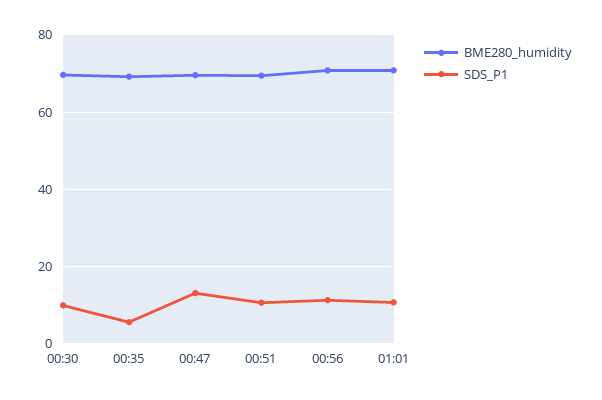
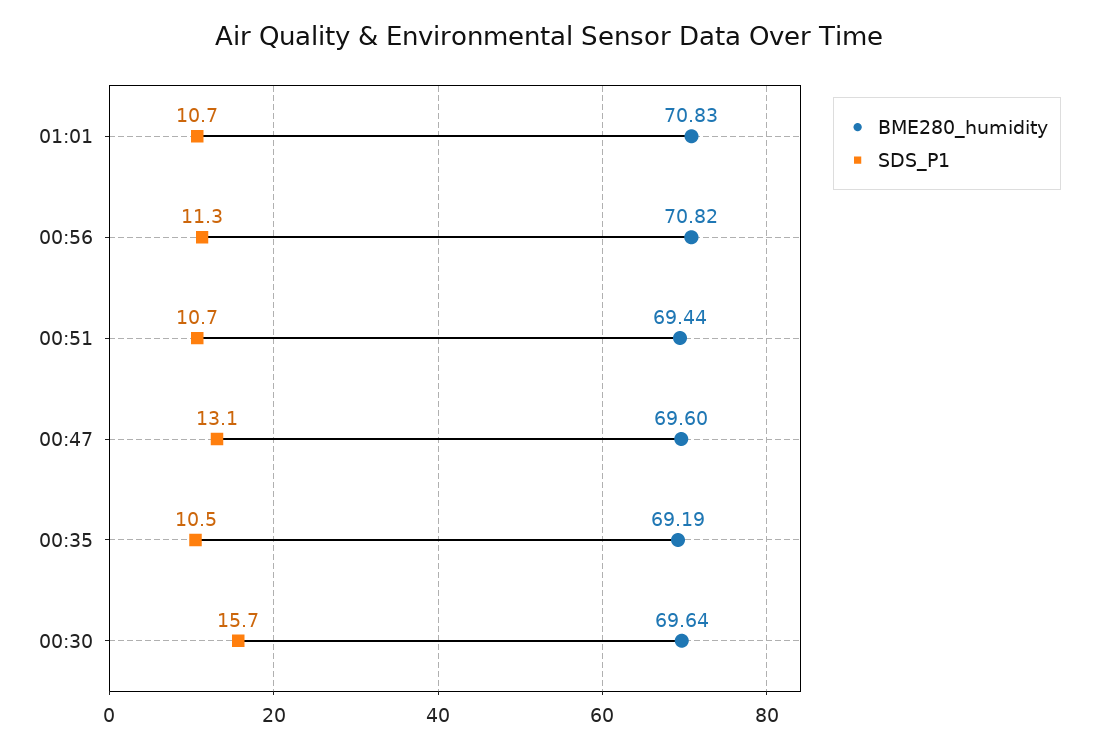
SDS_P1, 00:30: 10 -> 15.7
SDS_P1, 00:35: 6 -> 10.5

